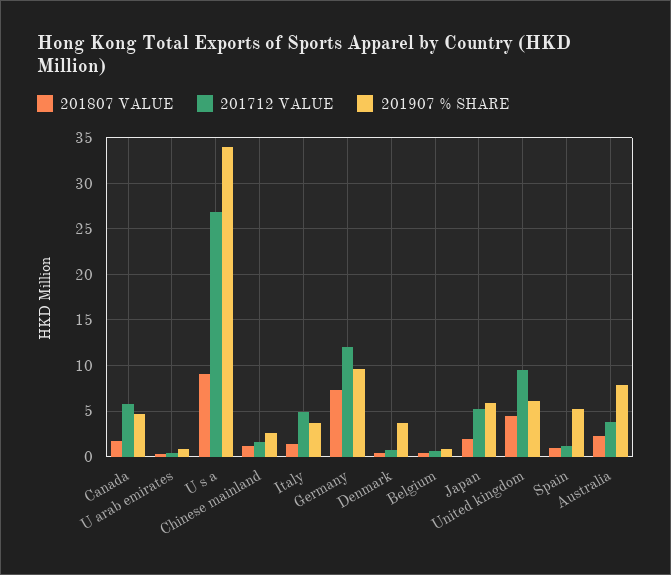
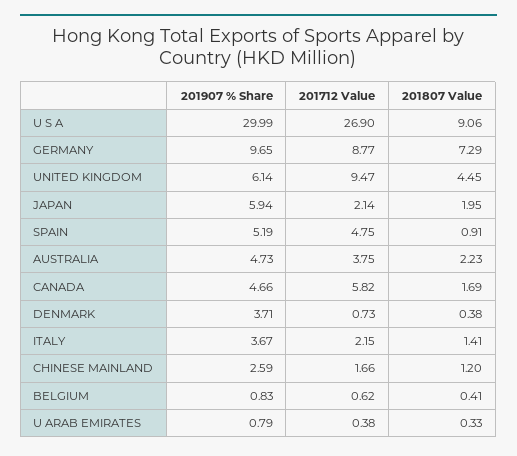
201907 % SHARE, U s a: 34 -> 29.99
201712 VALUE, Italy: 5 -> 2.15
201712 VALUE, Germany: 12 -> 8.77
201712 VALUE, Japan: 5 -> 2.14
201712 VALUE, Spain: 1 -> 4.75
201907 % SHARE, Australia: 8 -> 4.73

